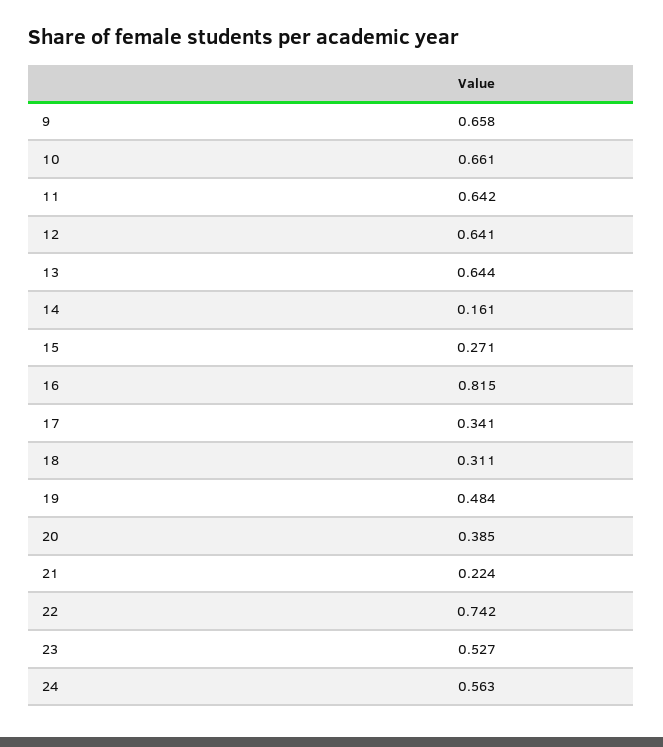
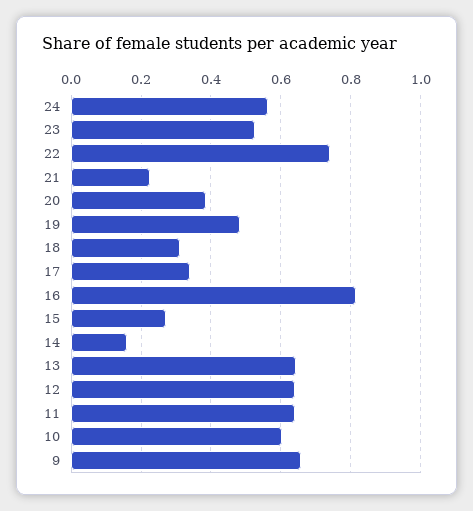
10: 0.661 -> 0.6

